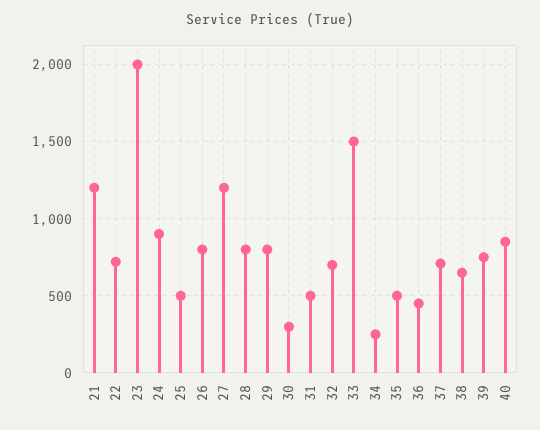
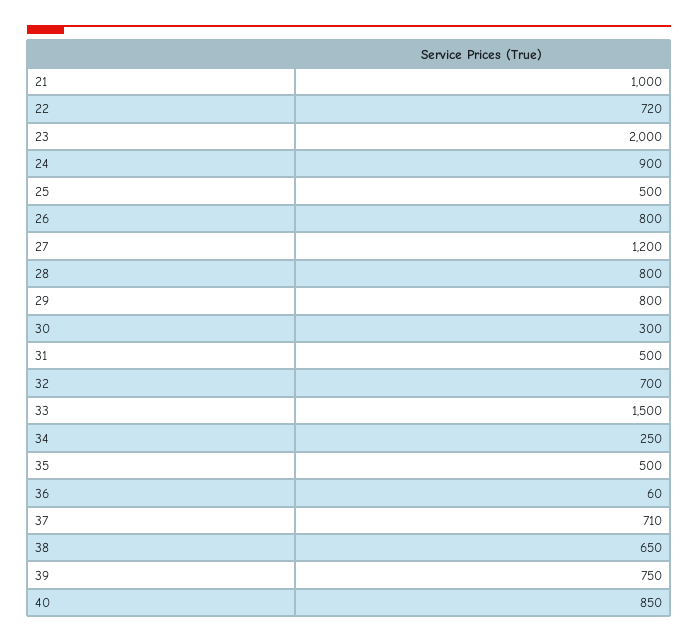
21: 1200 -> 1000
36: 450 -> 60

